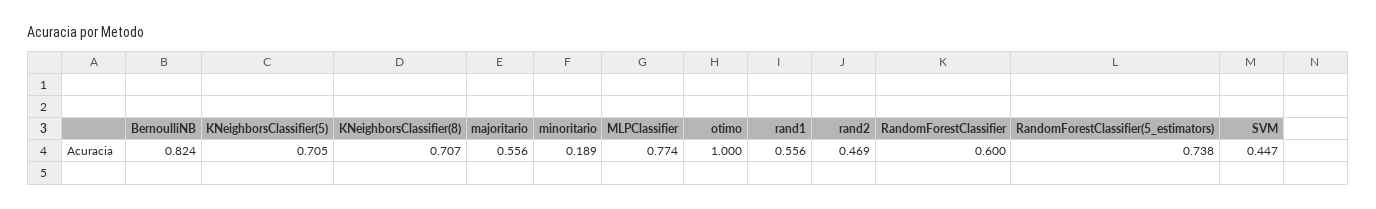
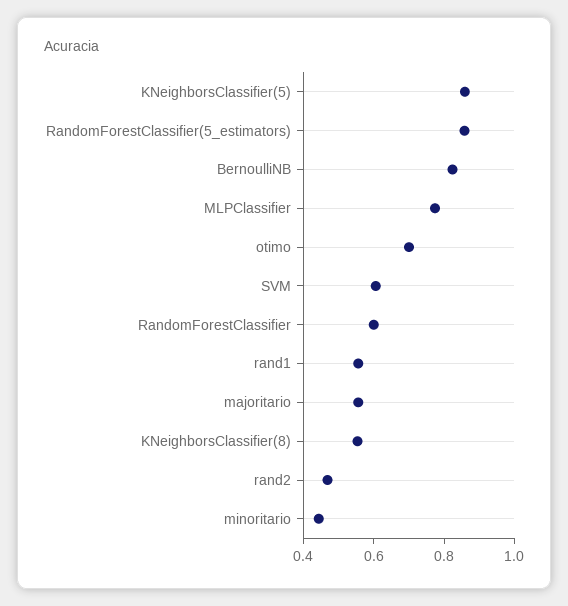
KNeighborsClassifier(5): 0.705 -> 0.85
KNeighborsClassifier(8): 0.707 -> 0.55
minoritario: 0.189 -> 0.45
otimo: 1 -> 0.7
RandomForestClassifier(5_estimators): 0.738 -> 0.85
SVM: 0.447 -> 0.6

